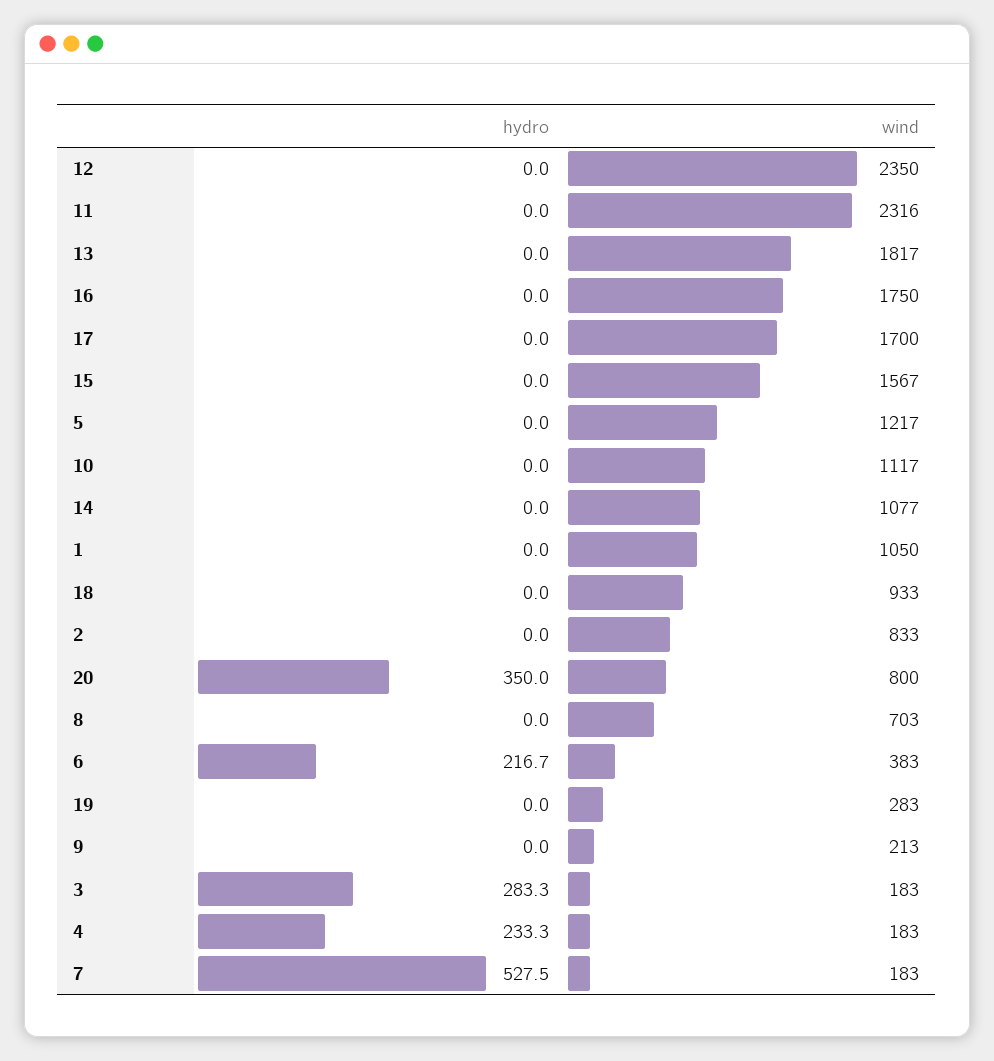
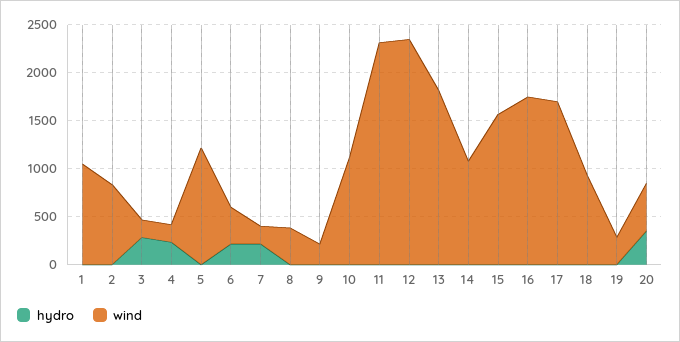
wind, 20: 800 -> 500
wind, 8: 703 -> 400
hydro, 7: 527.5 -> 200

